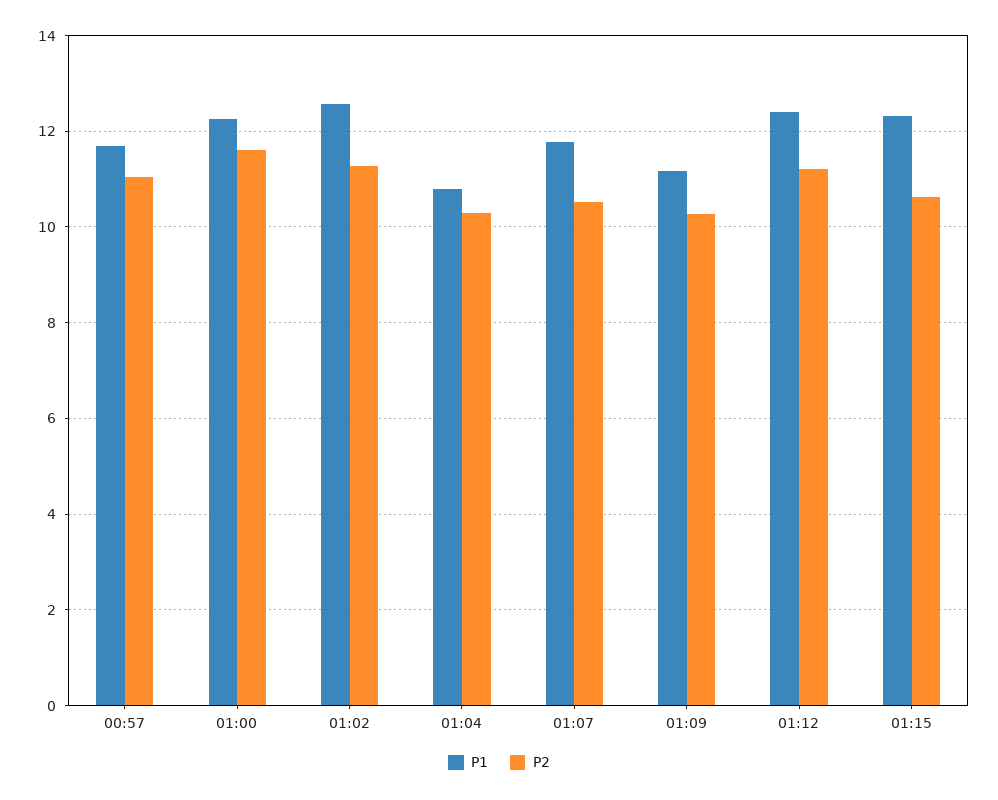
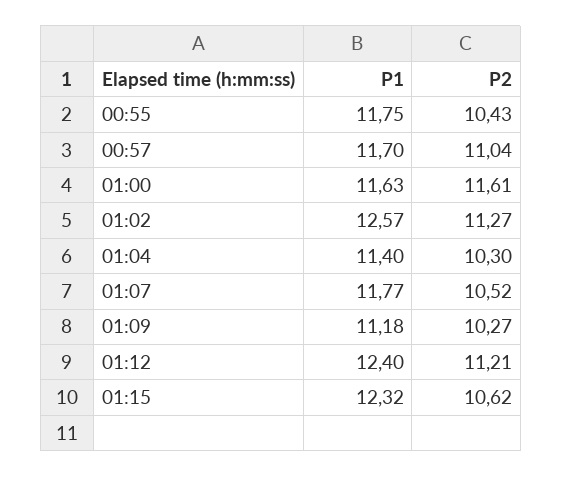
P1, 01:00: 12.2 -> 11.63
P1, 01:04: 10.8 -> 11.4
P1, 00:55: none -> 11.75
P2, 00:55: none -> 10.43

